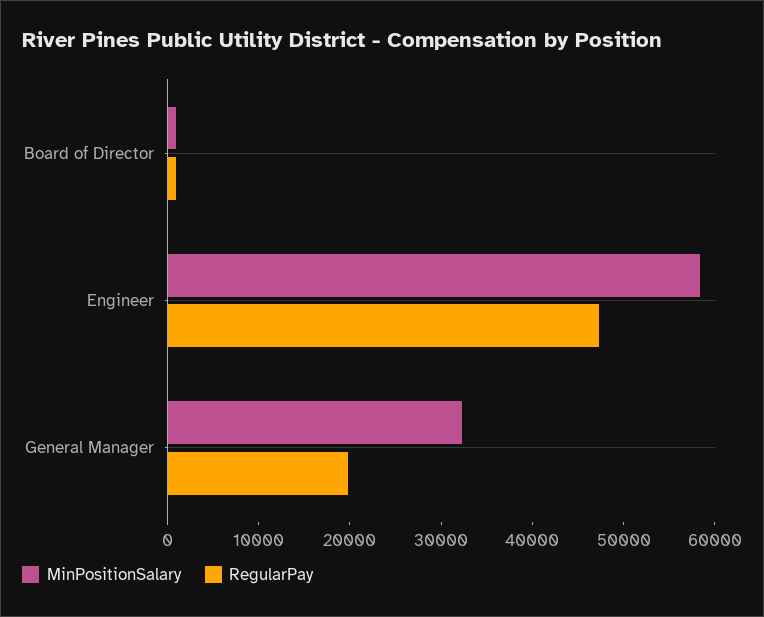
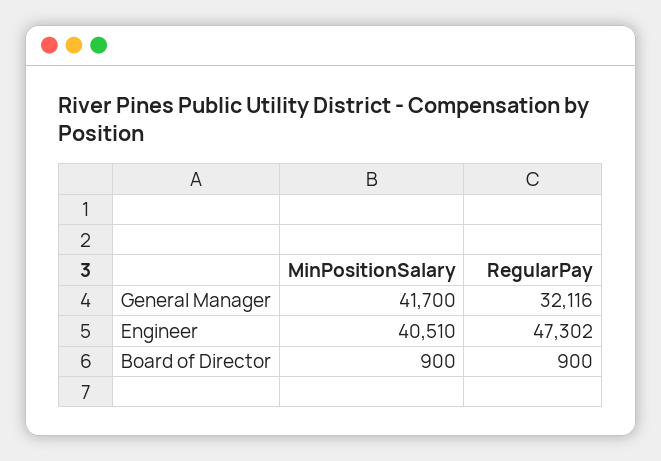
MinPositionSalary, Engineer: 58000 -> 40510
MinPositionSalary, General Manager: 32000 -> 41700
RegularPay, General Manager: 20000 -> 32116

